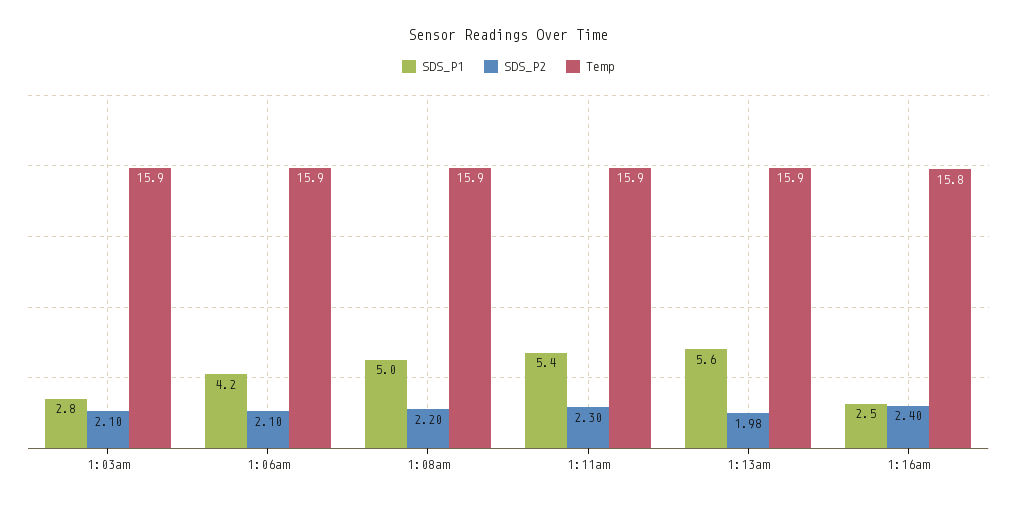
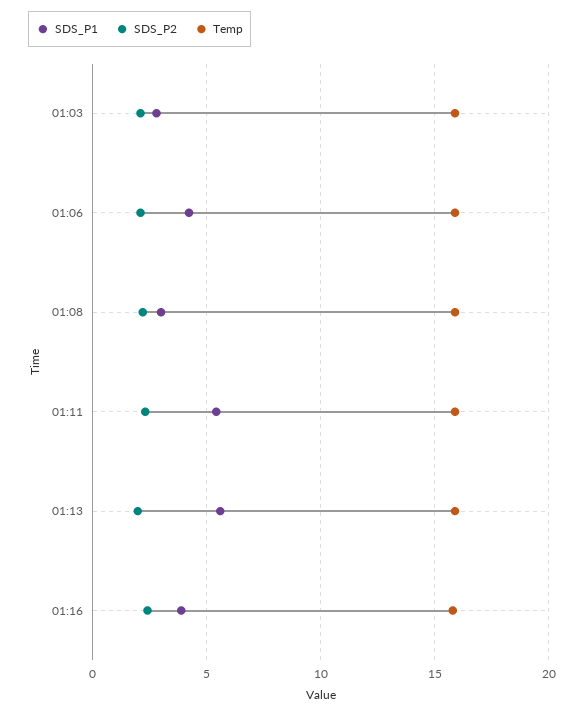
SDS_P1, 1:08am: 5 -> 3
SDS_P1, 1:16am: 2.5 -> 4

